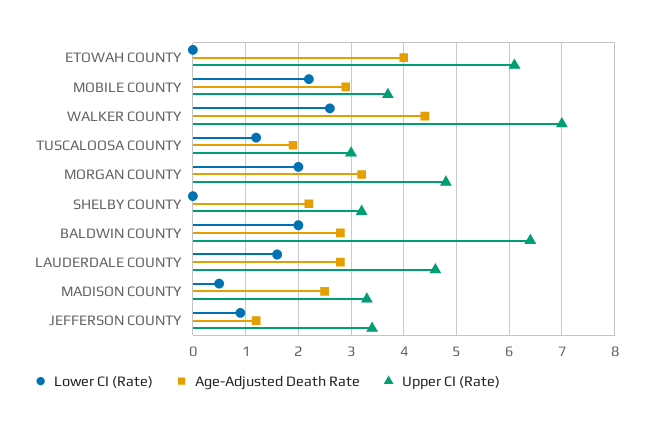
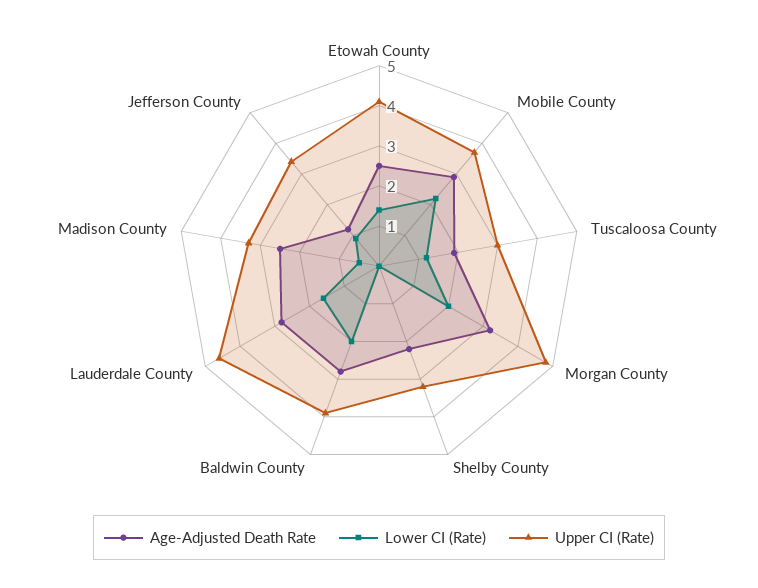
Lower CI (Rate), ETOWAH COUNTY: 0 -> 1.5
Age-Adjusted Death Rate, ETOWAH COUNTY: 4 -> 2.5
Upper CI (Rate), ETOWAH COUNTY: 6 -> 4
Lower CI (Rate), WALKER COUNTY: 2.5 -> none
Age-Adjusted Death Rate, WALKER COUNTY: 4.5 -> none
Upper CI (Rate), WALKER COUNTY: 7 -> none
Upper CI (Rate), BALDWIN COUNTY: 6.5 -> 4

